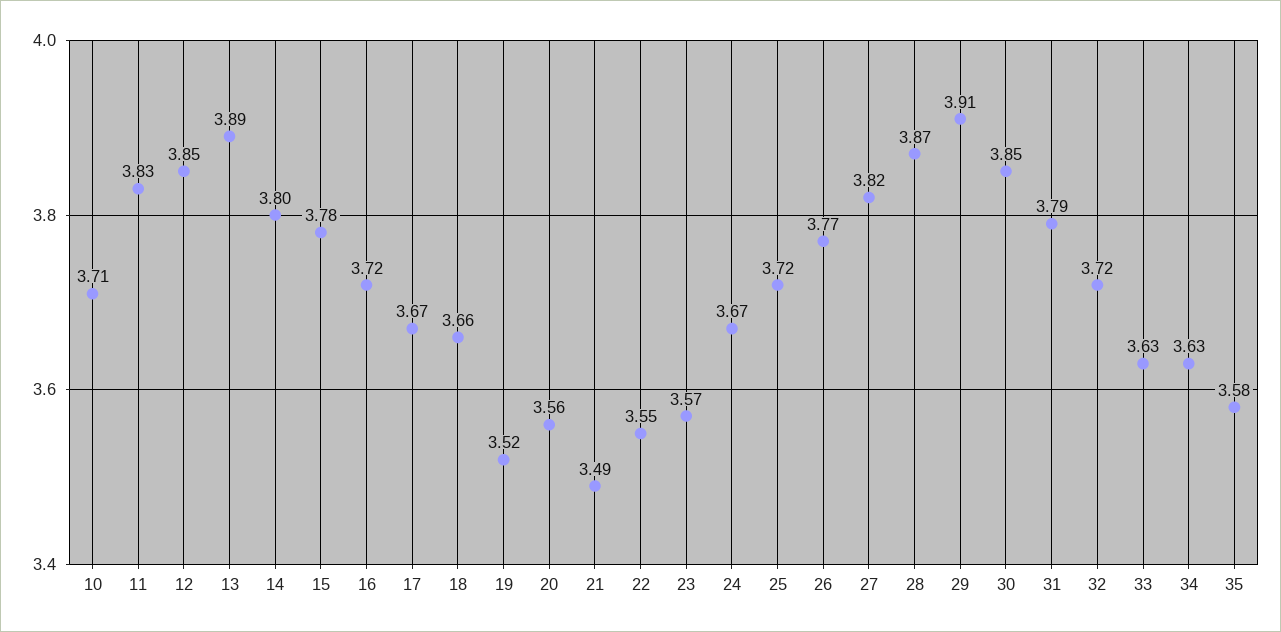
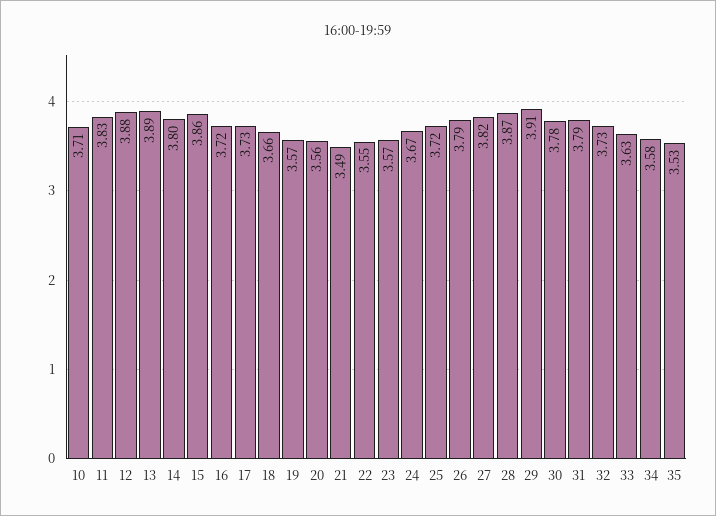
12: 3.85 -> 3.88
15: 3.78 -> 3.86
17: 3.67 -> 3.73
19: 3.52 -> 3.57
26: 3.77 -> 3.79
30: 3.85 -> 3.78
32: 3.72 -> 3.73
34: 3.63 -> 3.58
35: 3.58 -> 3.53

